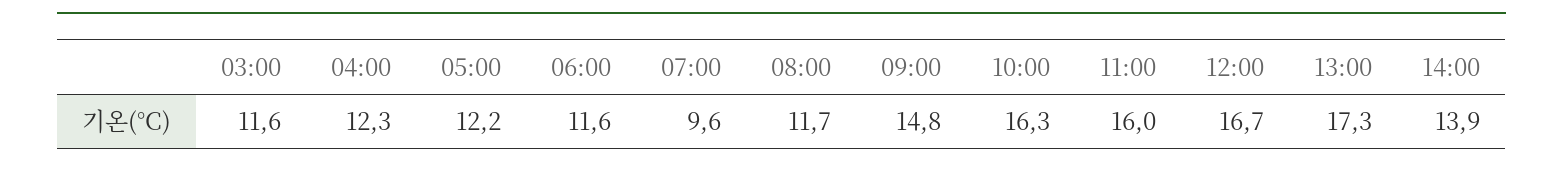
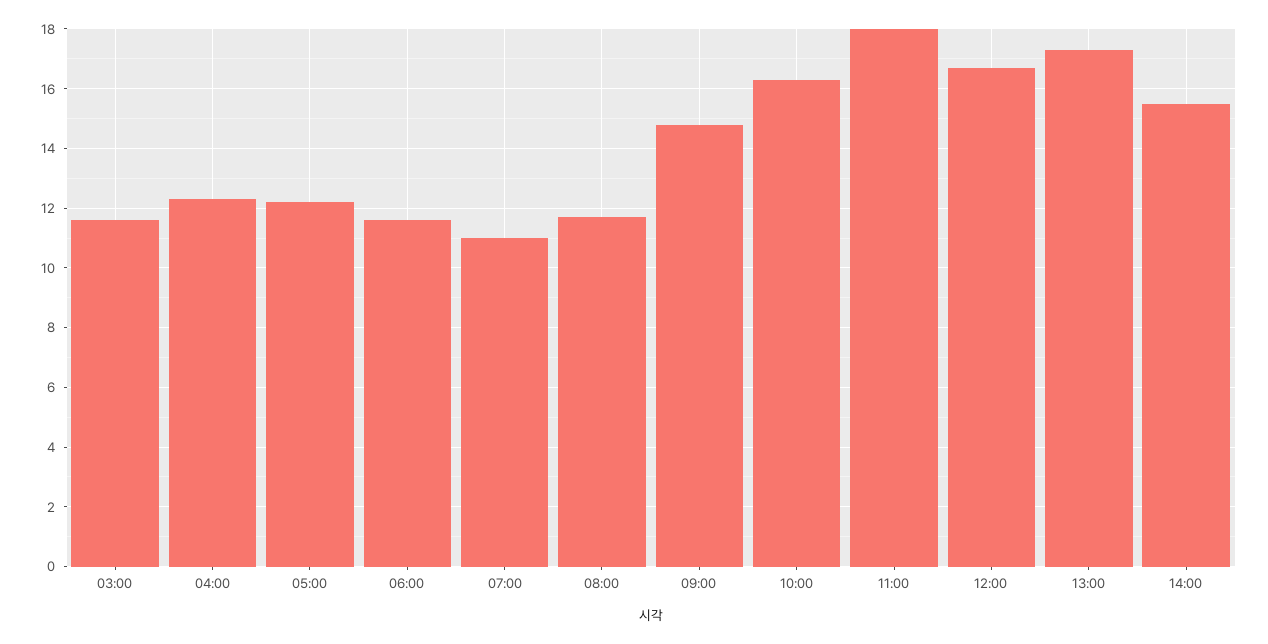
07:00: 9.6 -> 11
11:00: 16 -> 18
14:00: 13.9 -> 15.5

